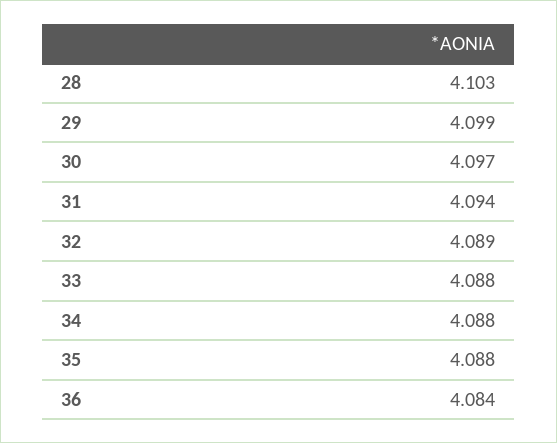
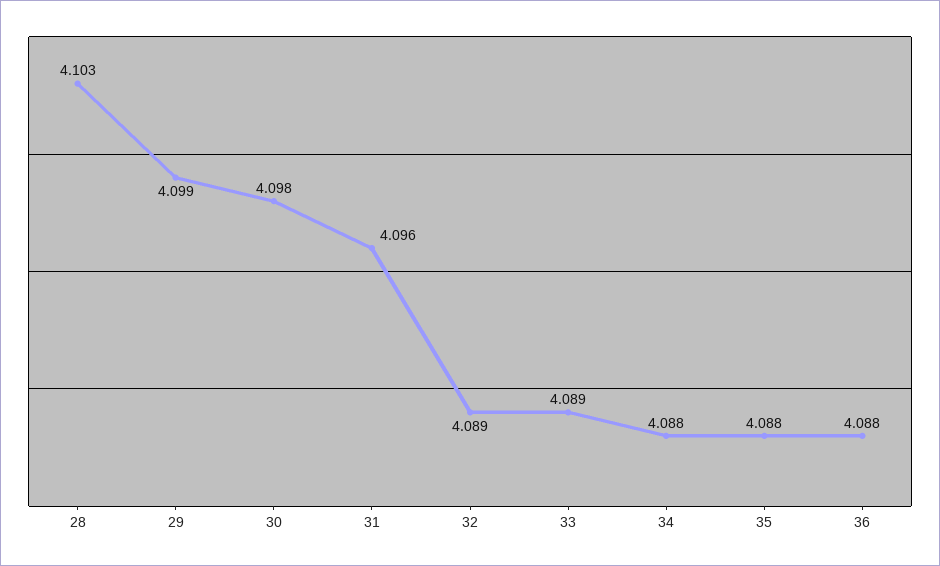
30: 4.097 -> 4.098
31: 4.094 -> 4.096
33: 4.088 -> 4.089
36: 4.084 -> 4.088

